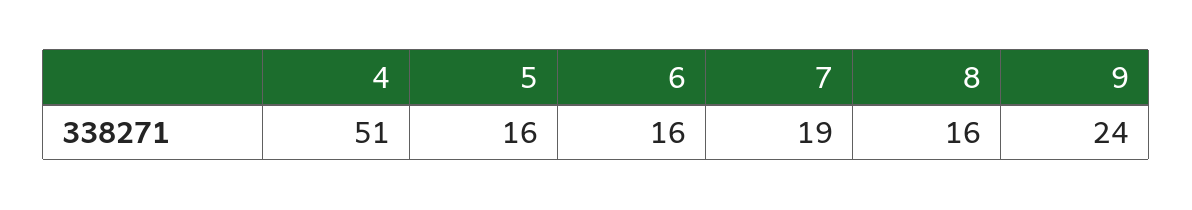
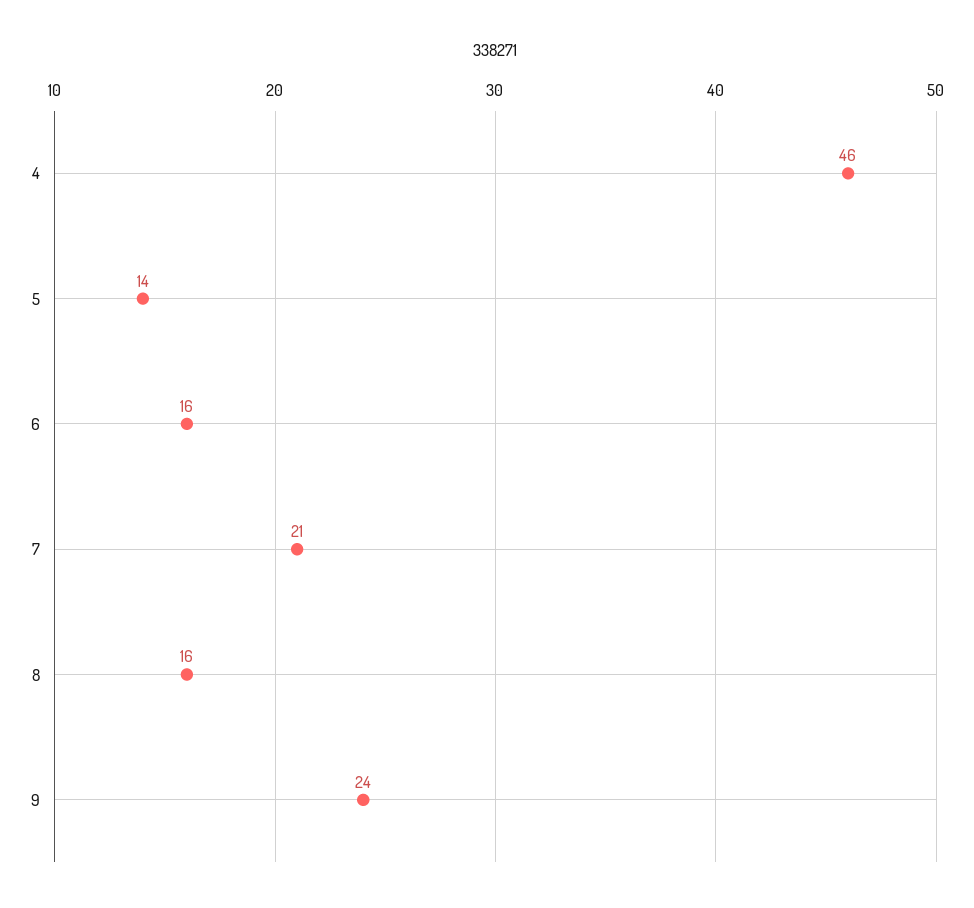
4: 51 -> 46
5: 16 -> 14
7: 19 -> 21

